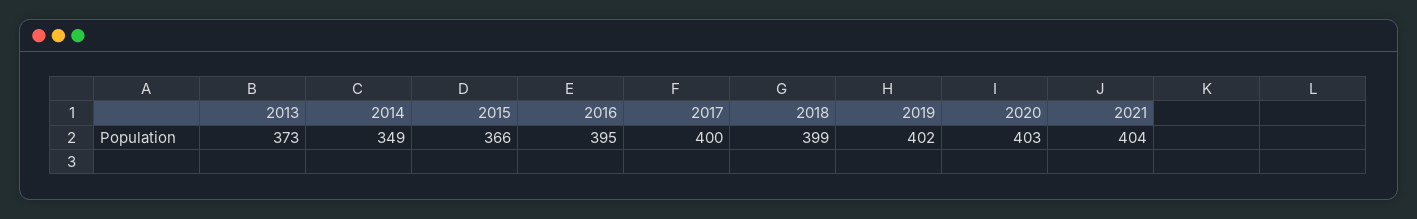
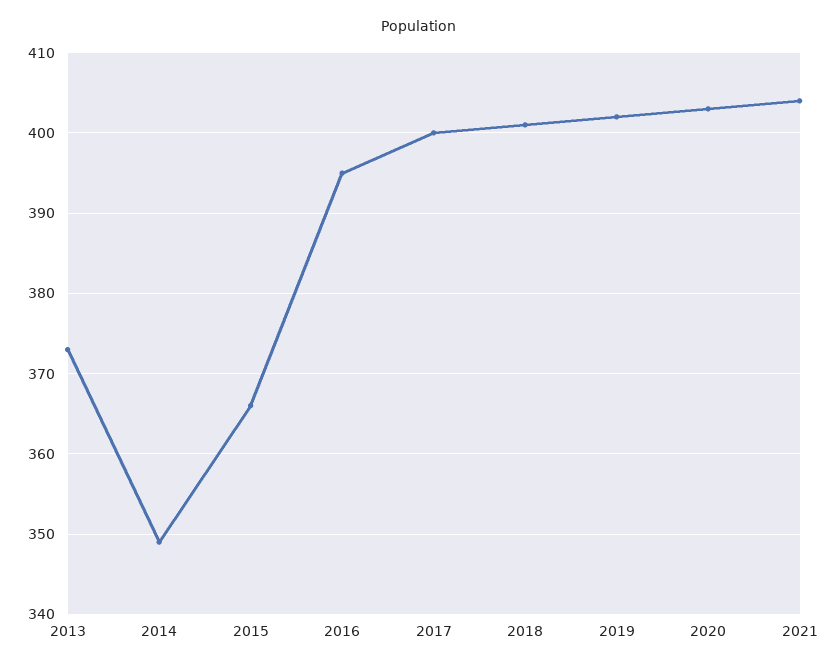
2018: 399 -> 401

